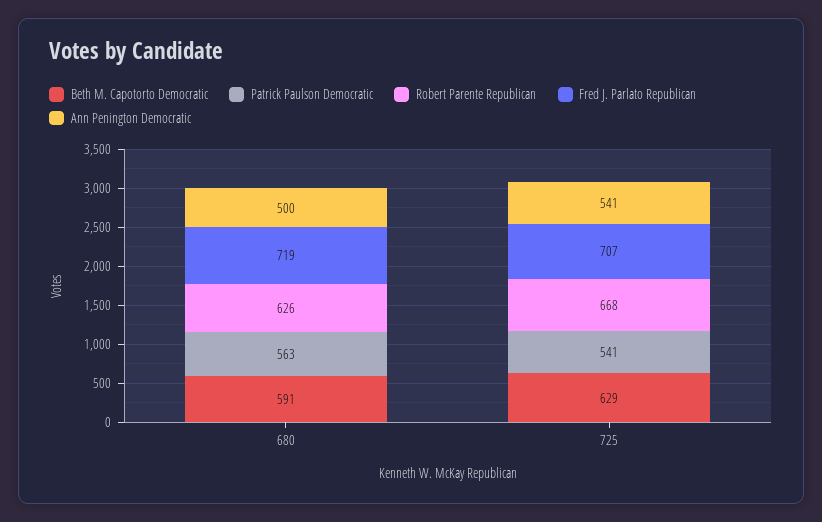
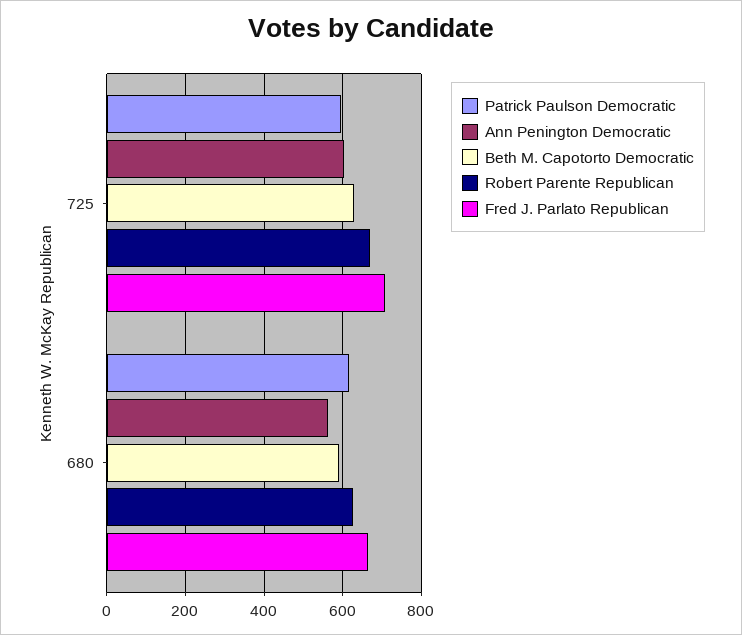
Patrick Paulson Democratic, 680: 563 -> 620
Fred J. Parlato Republican, 680: 719 -> 660
Ann Penington Democratic, 680: 500 -> 560
Patrick Paulson Democratic, 725: 541 -> 600
Ann Penington Democratic, 725: 541 -> 600

